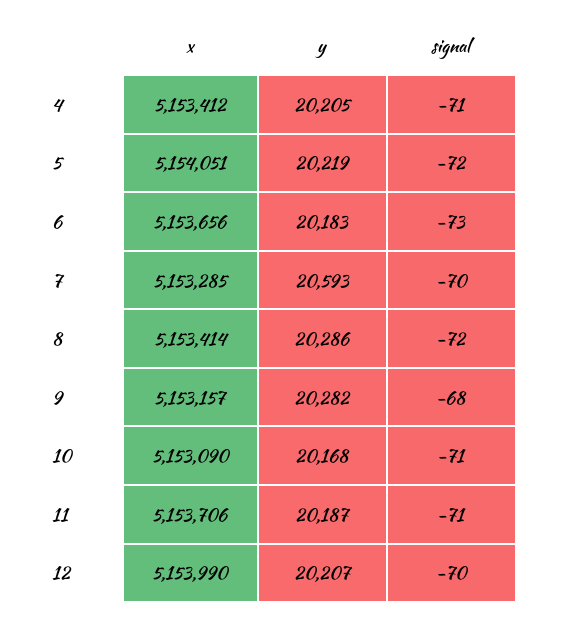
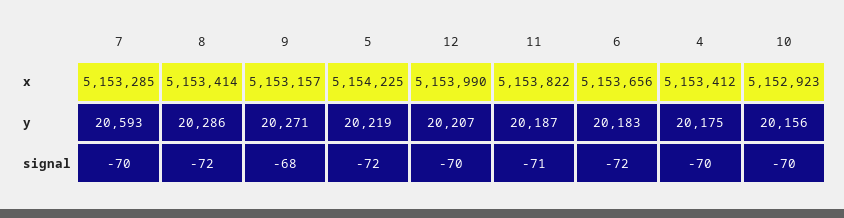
y, 4: 20205 -> 20175
signal, 4: -71 -> -70
x, 5: 5154051 -> 5154225
signal, 6: -73 -> -72
y, 9: 20282 -> 20271
x, 10: 5153090 -> 5152923
y, 10: 20168 -> 20156
signal, 10: -71 -> -70
x, 11: 5153706 -> 5153822

